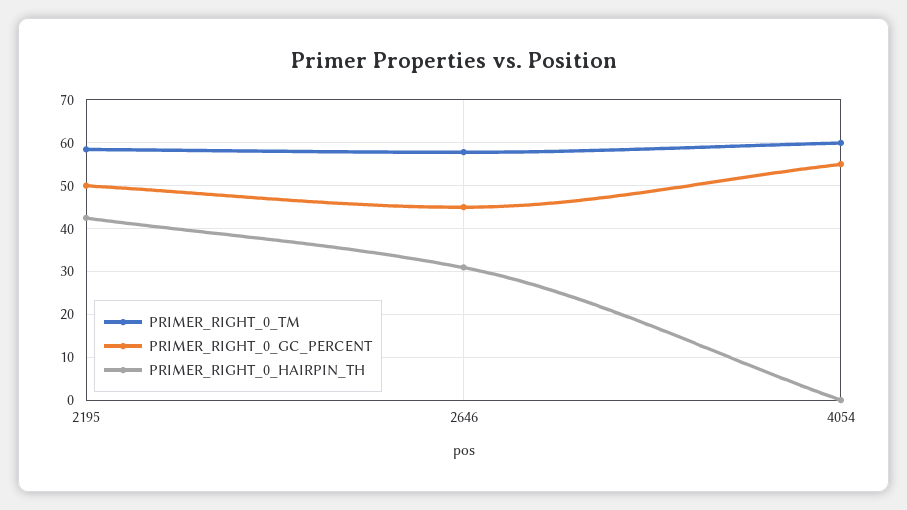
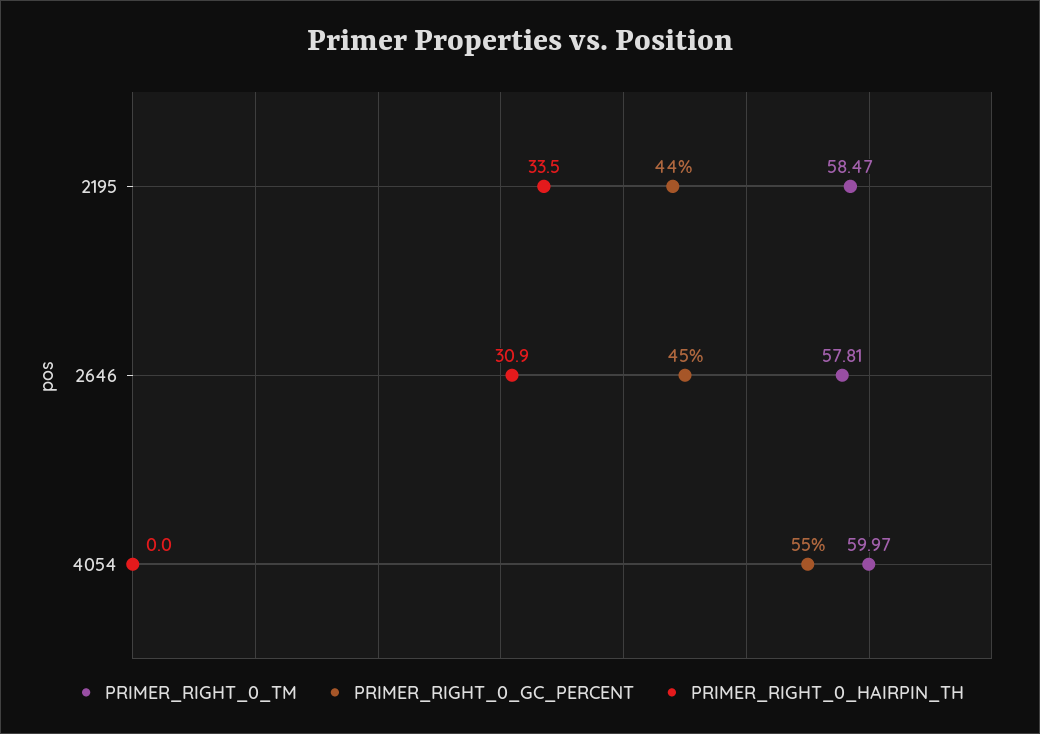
PRIMER_RIGHT_0_GC_PERCENT, 2195: 50 -> 44
PRIMER_RIGHT_0_HAIRPIN_TH, 2195: 42 -> 33.5

